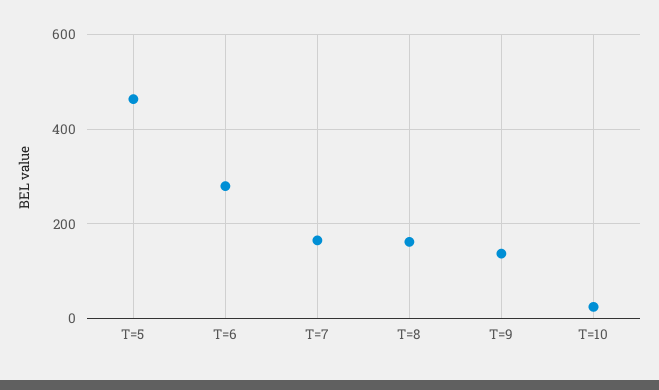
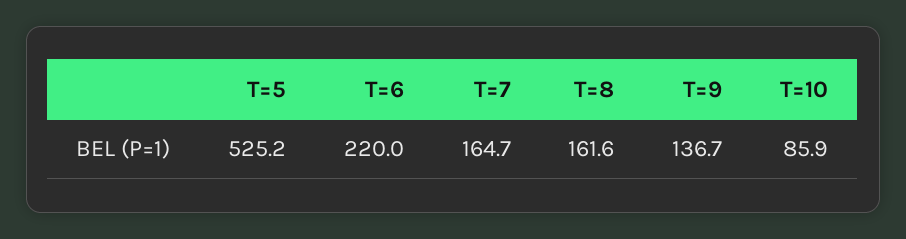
T=5: 460 -> 525.2
T=6: 280 -> 220
T=10: 20 -> 85.9

